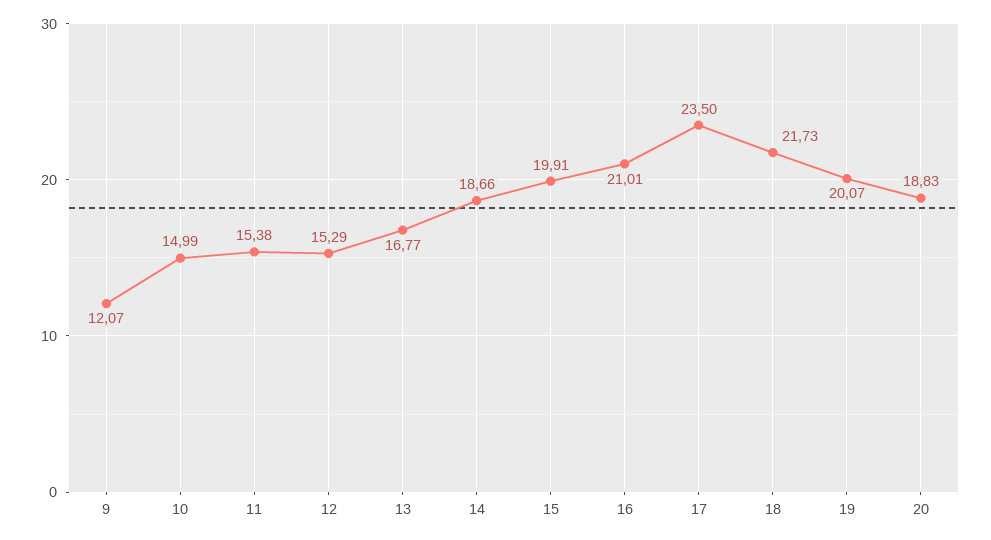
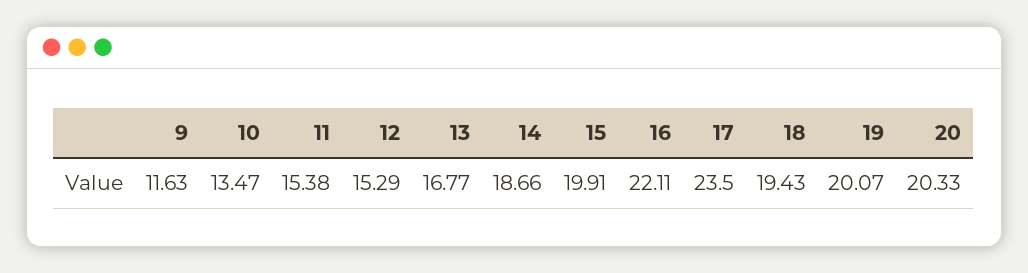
9: 12.07 -> 11.63
10: 14.99 -> 13.47
16: 21.01 -> 22.11
18: 21.73 -> 19.43
20: 18.83 -> 20.33

